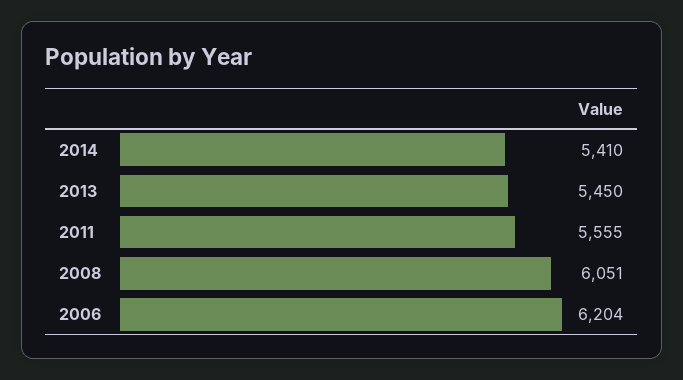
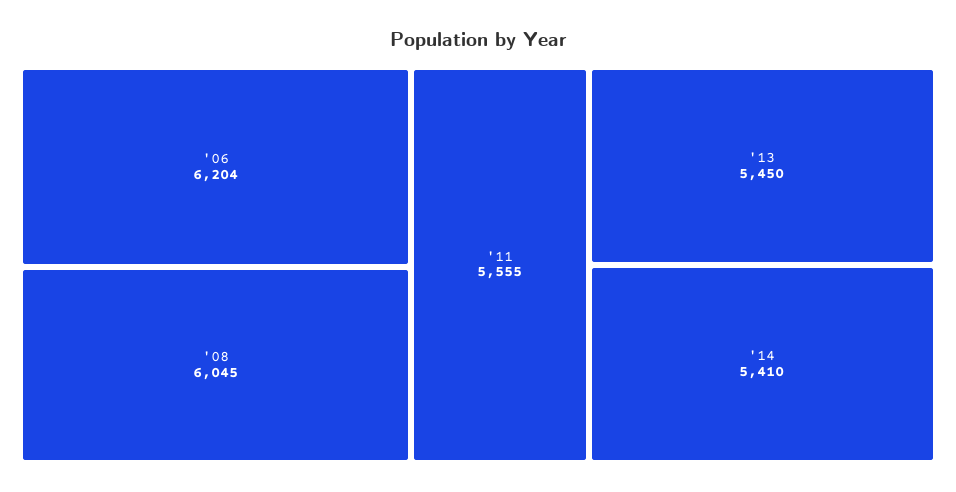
2008: 6051 -> 6045

